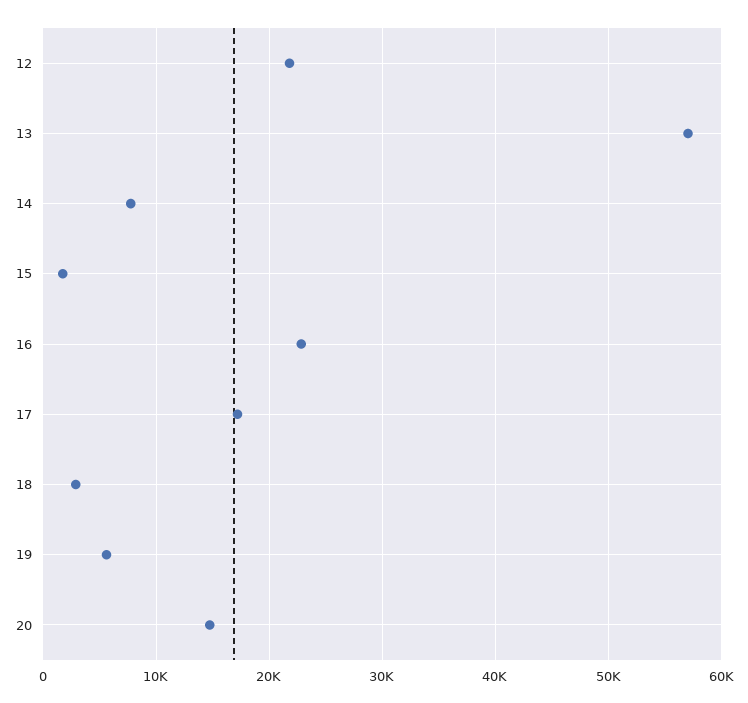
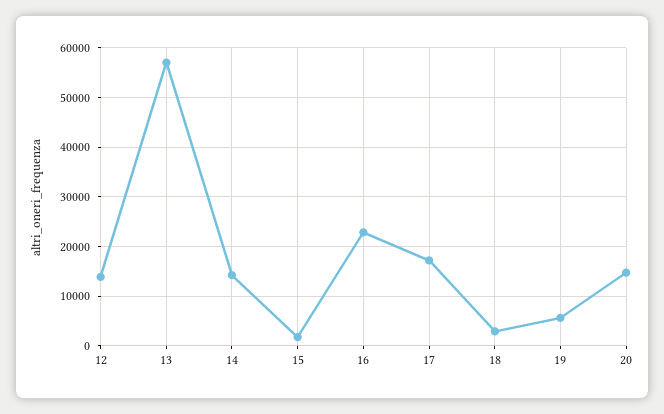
12: 22000 -> 14000
14: 8000 -> 14000

